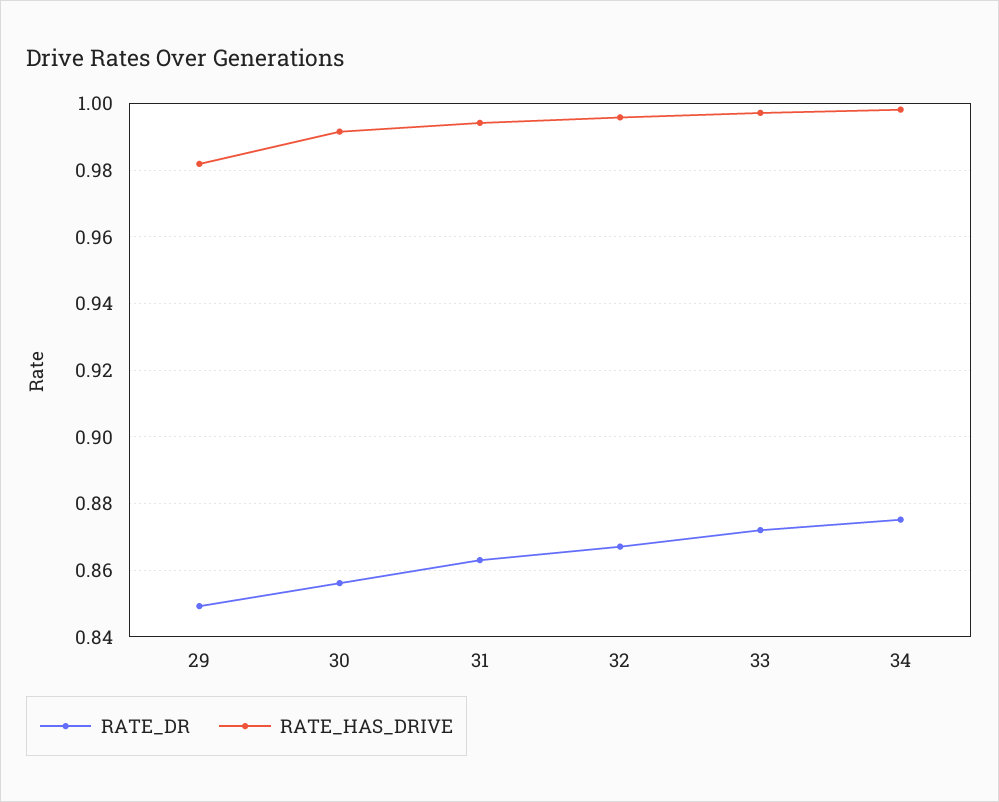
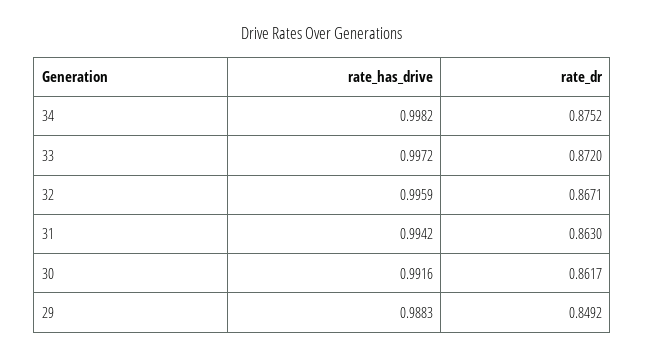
RATE_HAS_DRIVE, 29: 0.982 -> 0.9883
RATE_DR, 30: 0.856 -> 0.8617

